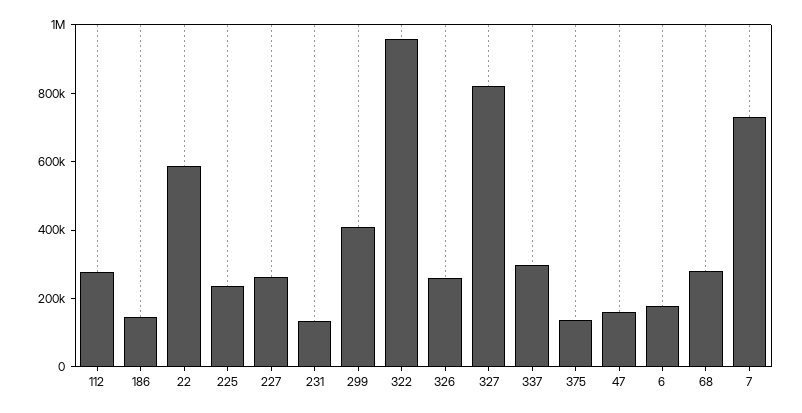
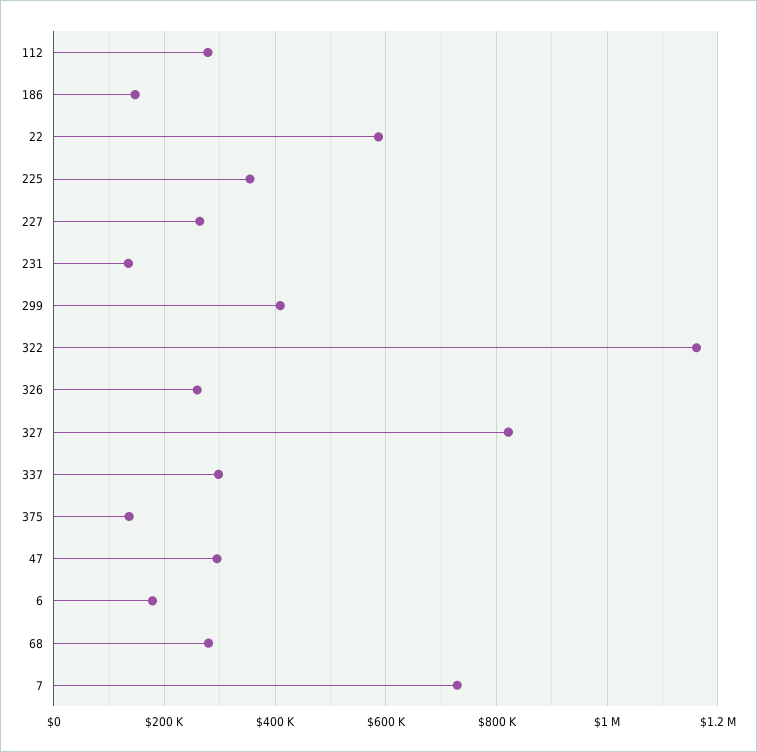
225: 250000 -> 360000
322: 950000 -> 1160000
47: 150000 -> 300000

